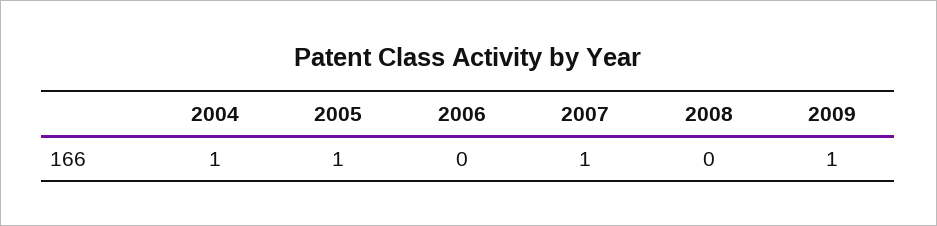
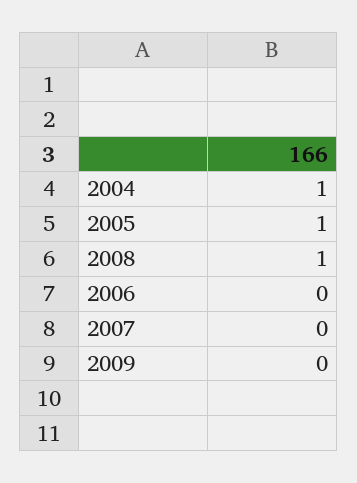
2007: 1 -> 0
2008: 0 -> 1
2009: 1 -> 0

